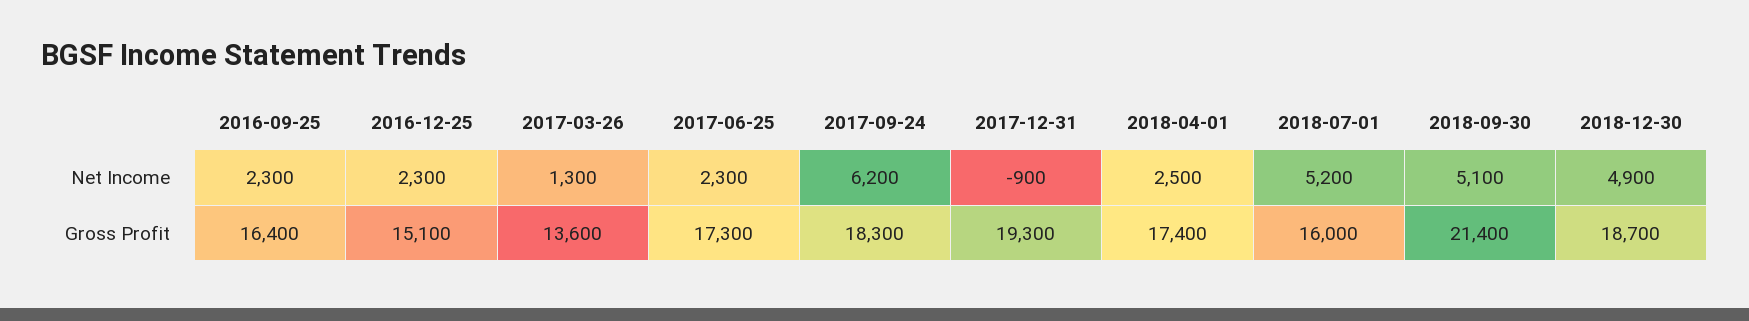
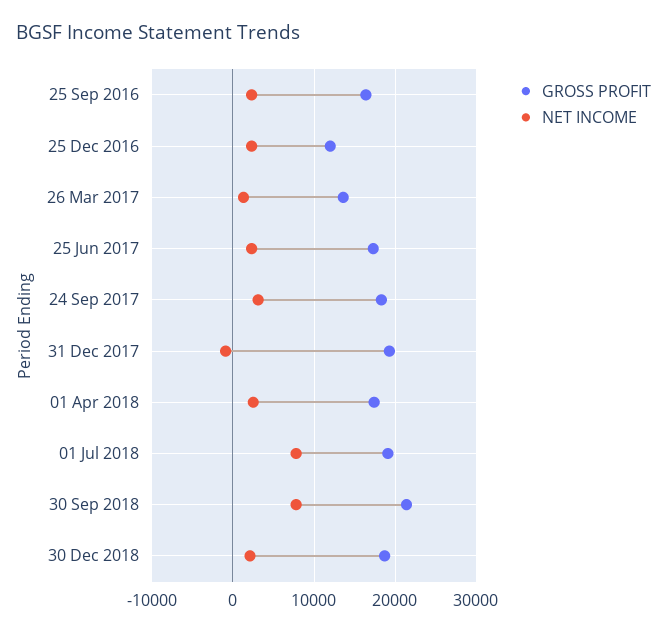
Net Income, 2017-09-24: 6200 -> 3000
Net Income, 2018-07-01: 5200 -> 8000
Net Income, 2018-09-30: 5100 -> 8000
Net Income, 2018-12-30: 4900 -> 2000
Gross Profit, 2016-12-25: 15100 -> 12000
Gross Profit, 2018-07-01: 16000 -> 19000

